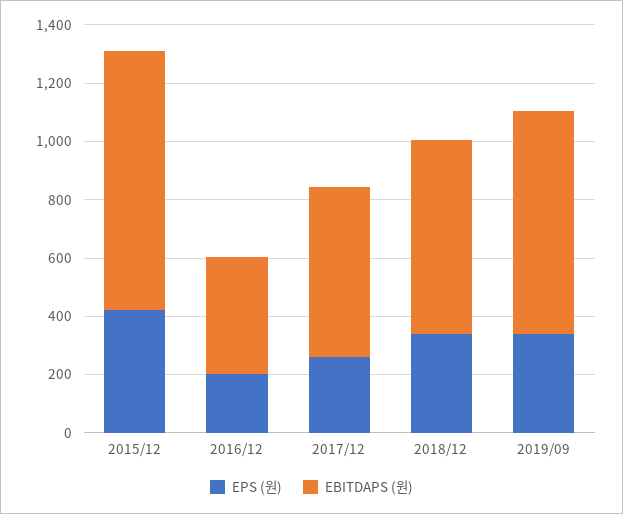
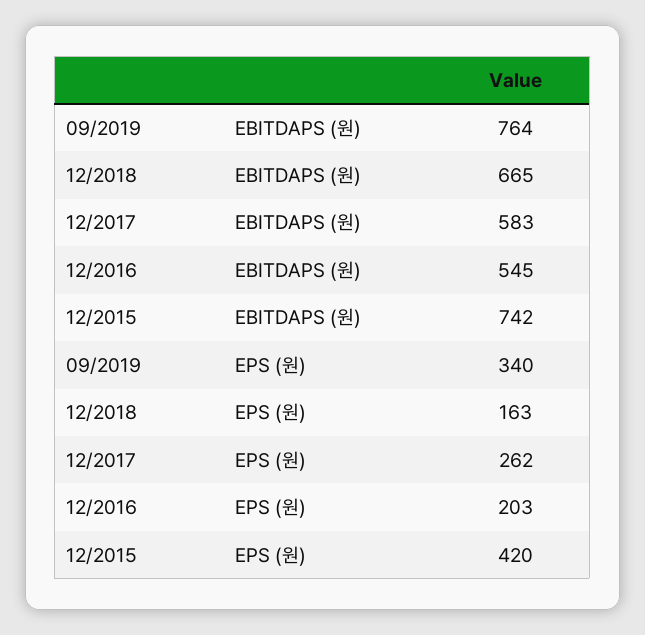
EBITDAPS (원), 2015/12: 900 -> 742
EBITDAPS (원), 2016/12: 400 -> 545
EPS (원), 2018/12: 350 -> 163

